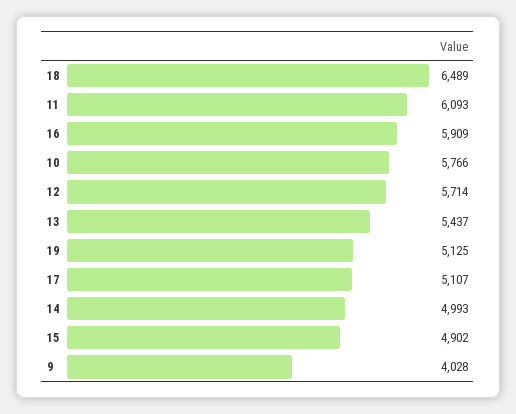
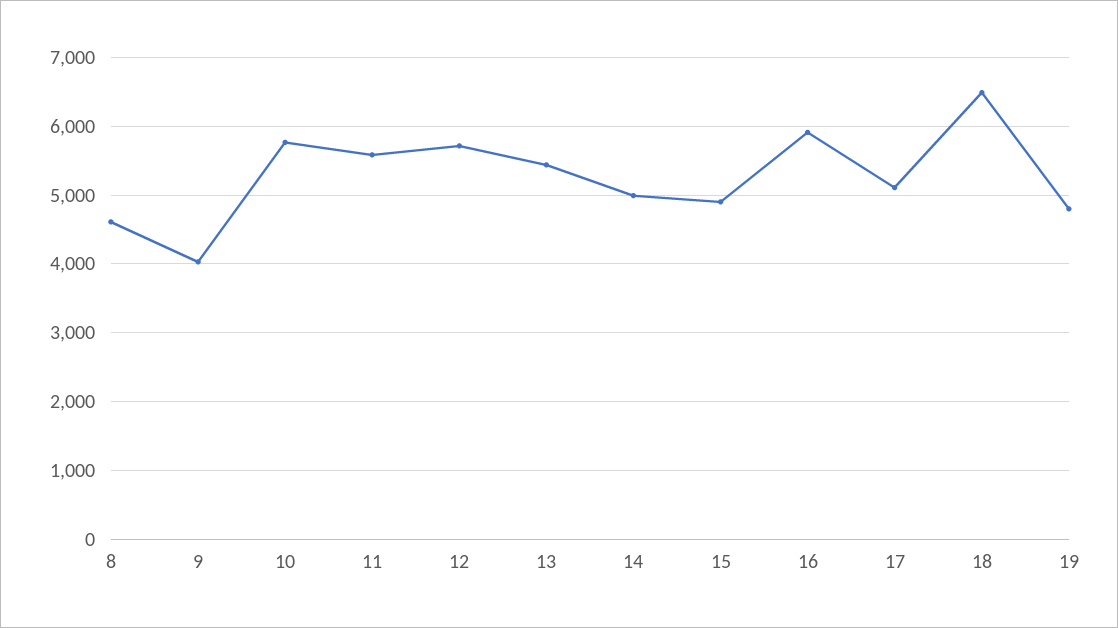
11: 6093 -> 5600
19: 5125 -> 4800
8: none -> 4600

